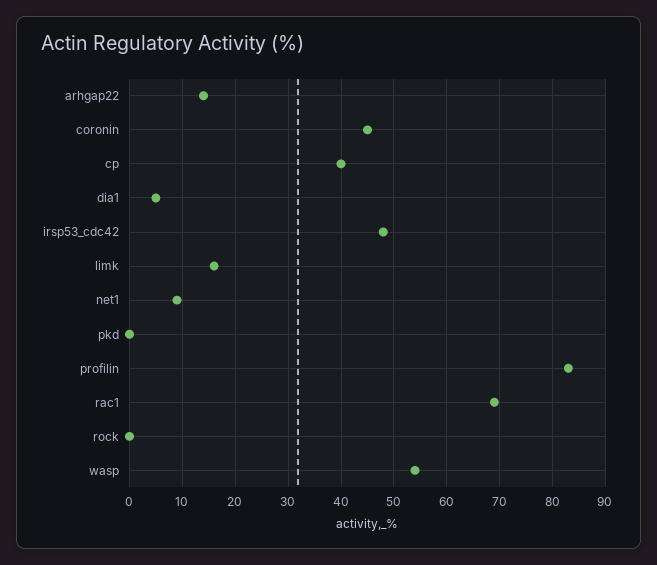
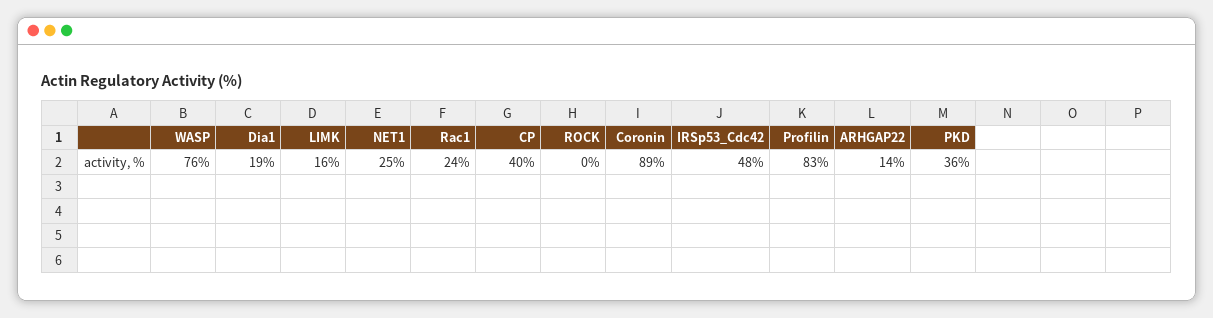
coronin: 45 -> 89
dia1: 5 -> 19
net1: 10 -> 25
pkd: 0 -> 36
rac1: 70 -> 24
wasp: 55 -> 76

